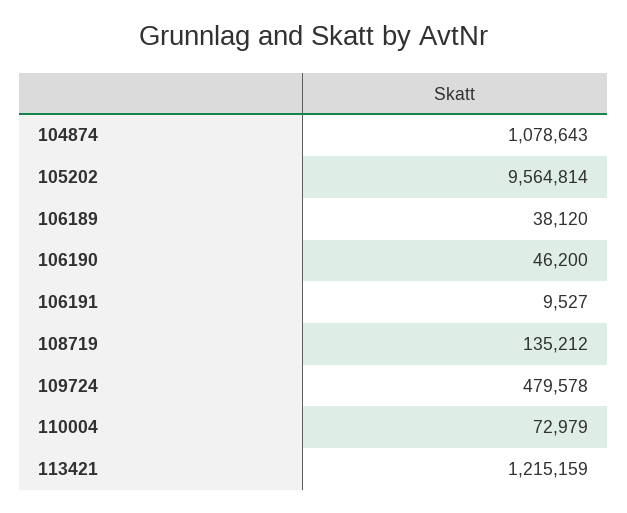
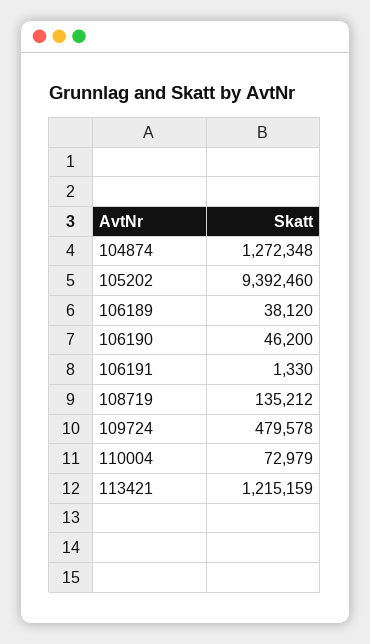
104874: 1078643 -> 1272348
105202: 9564814 -> 9392460
106191: 9527 -> 1330

